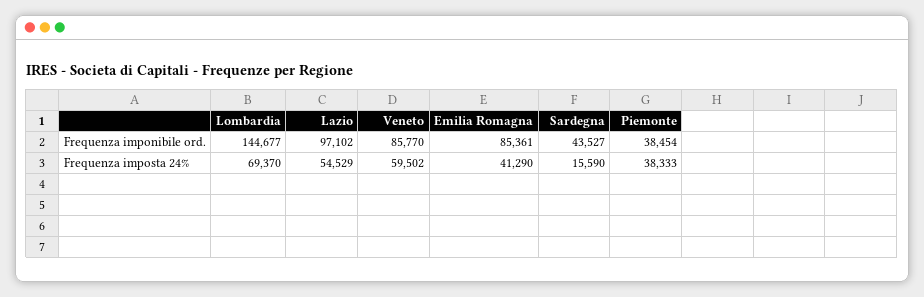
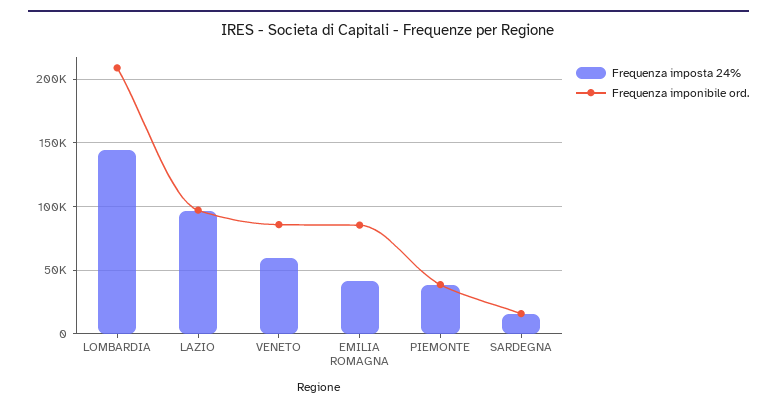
Frequenza imponibile ord., Lombardia: 144677 -> 210000
Frequenza imponibile ord., Sardegna: 43527 -> 15000
Frequenza imposta 24%, Lombardia: 69370 -> 145000
Frequenza imposta 24%, Lazio: 54529 -> 95000

